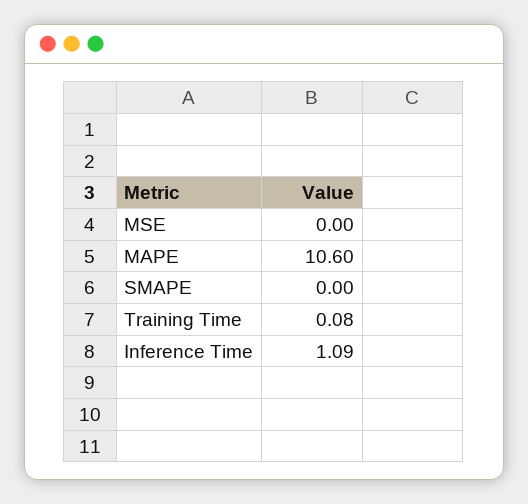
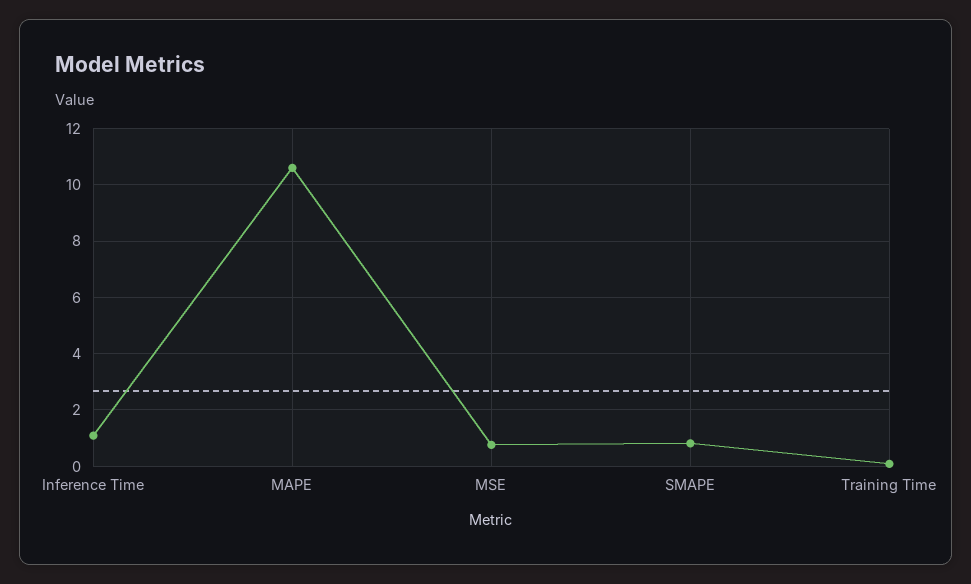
MSE: 0 -> 0.75
SMAPE: 0 -> 0.75

